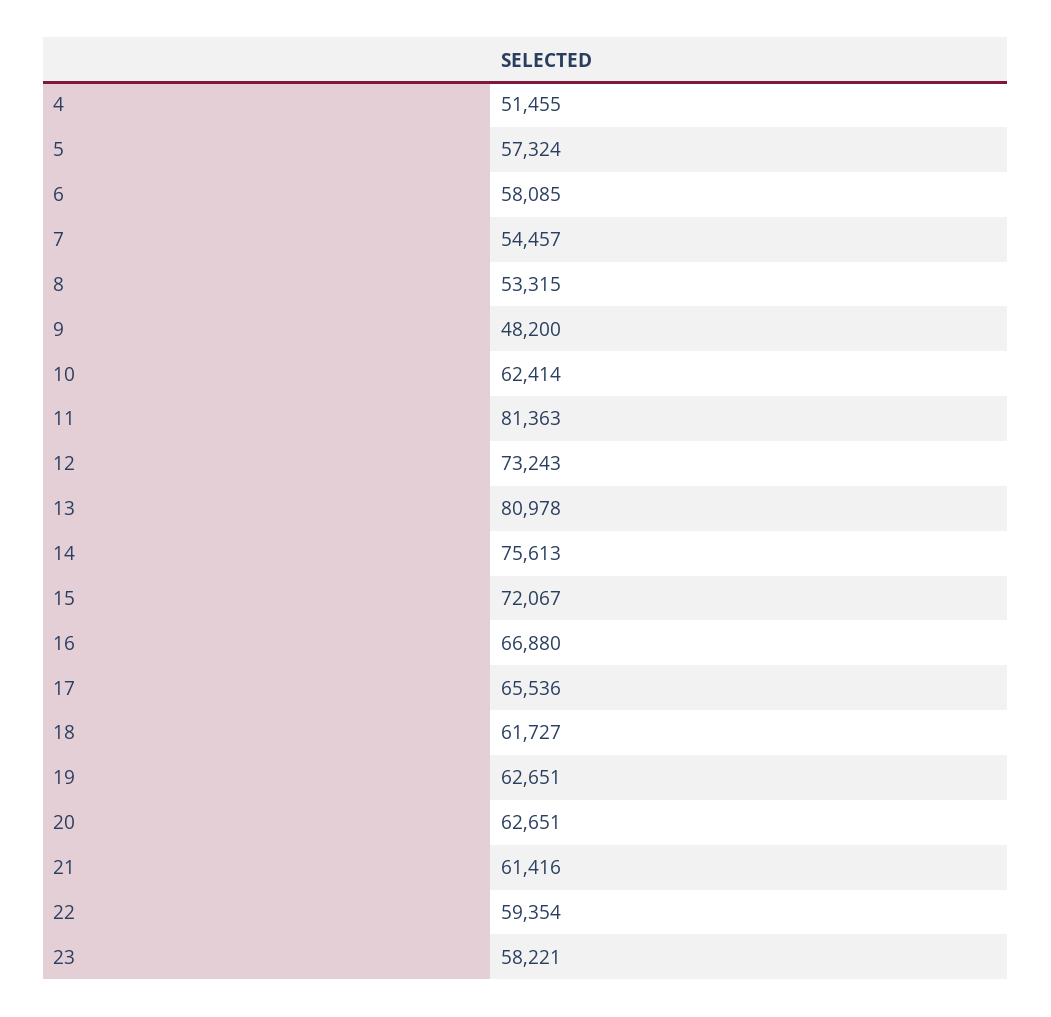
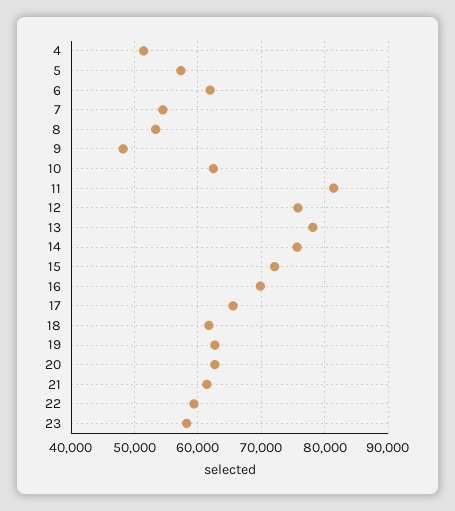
6: 58085 -> 62000
12: 73243 -> 76000
13: 80978 -> 78000
16: 66880 -> 70000

